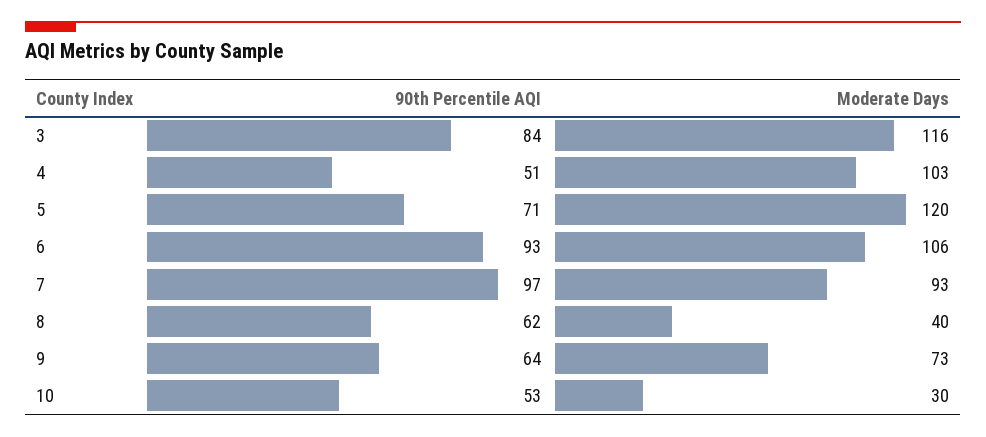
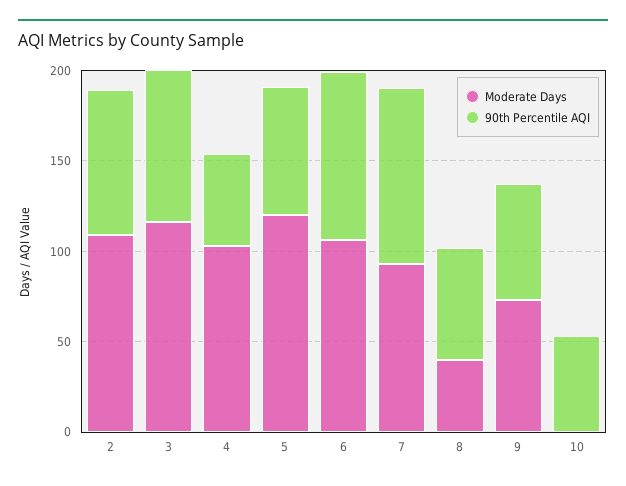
Moderate Days, 10: 30 -> 0
Moderate Days, 2: none -> 110
90th Percentile AQI, 2: none -> 80

